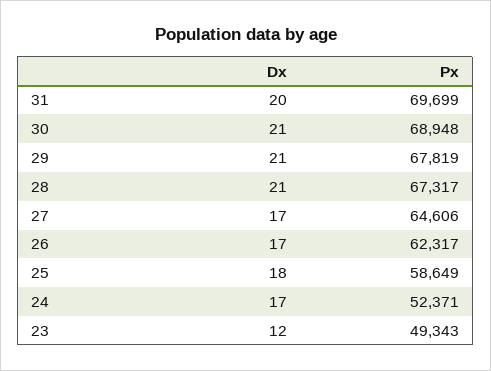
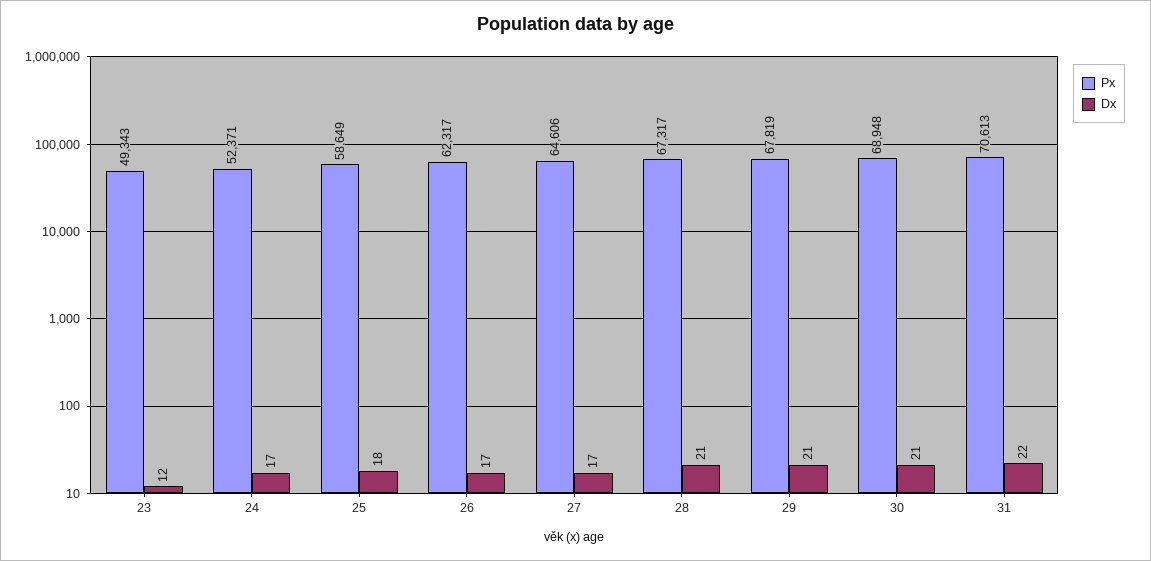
Dx, 31: 20 -> 22
Px, 31: 69699 -> 70613

